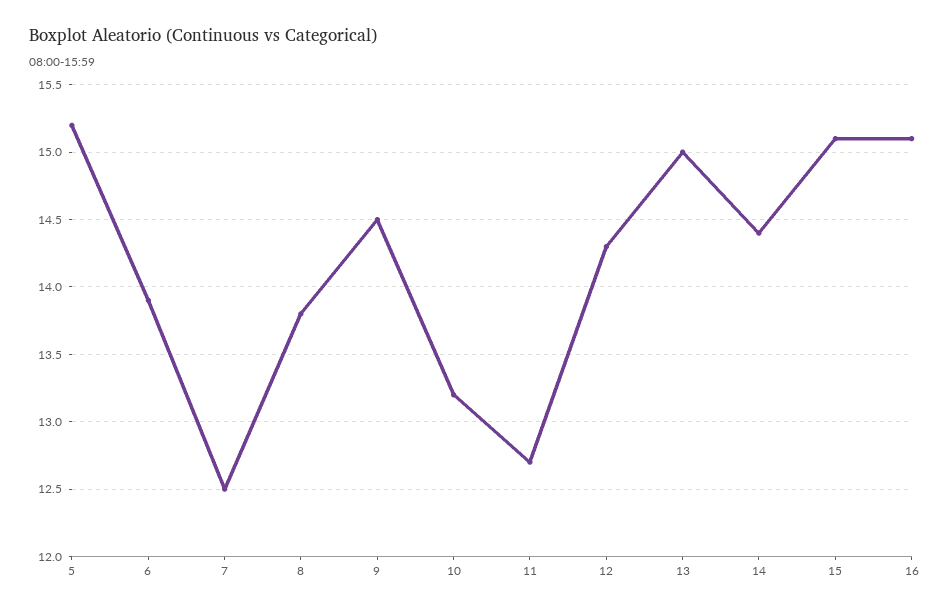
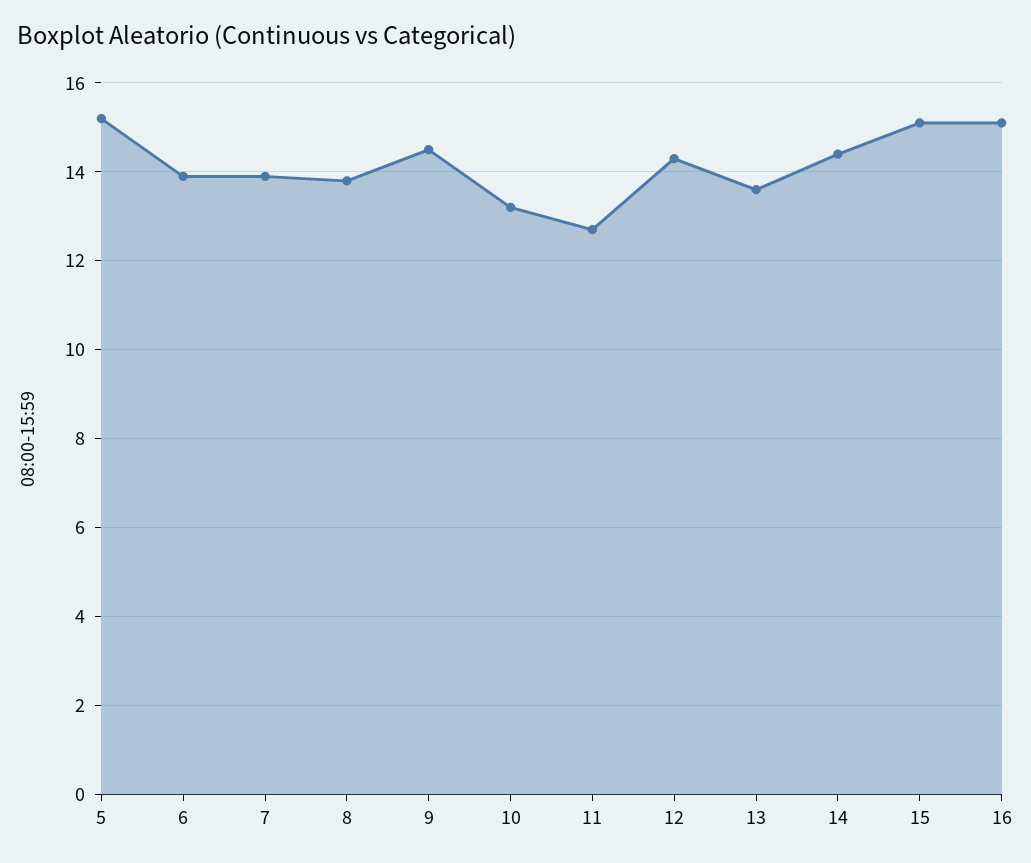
7: 12.5 -> 14
13: 15 -> 13.5

